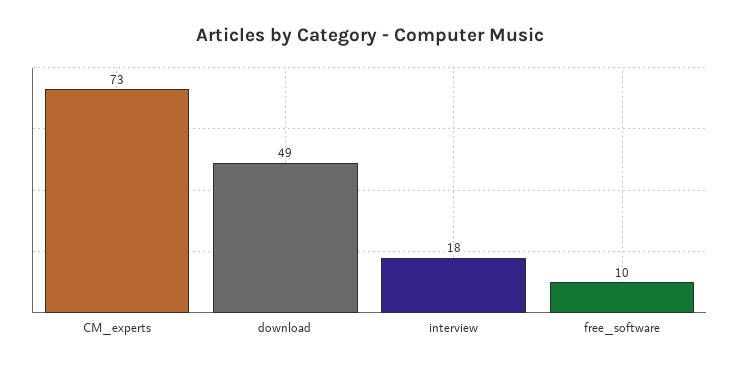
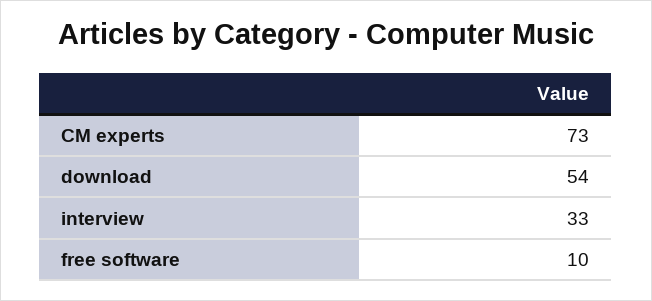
download: 49 -> 54
interview: 18 -> 33

